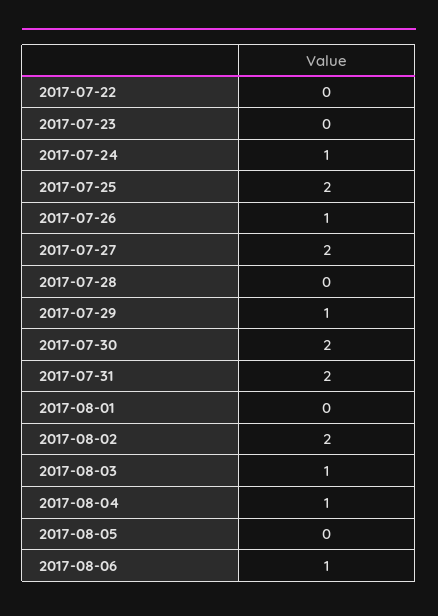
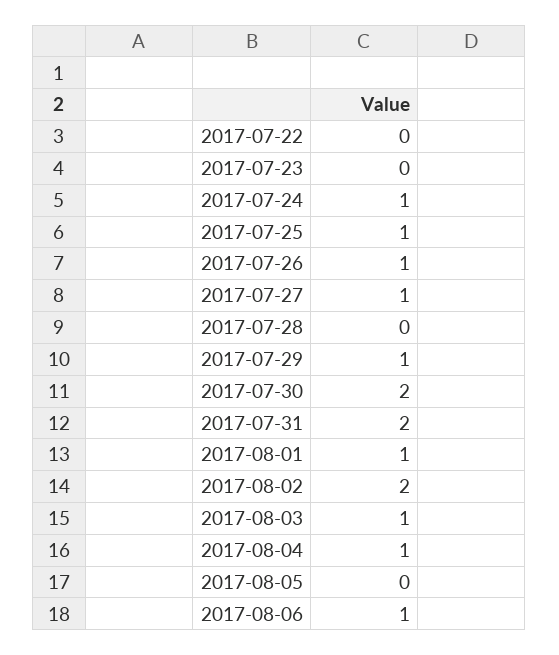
2017-07-25: 2 -> 1
2017-07-27: 2 -> 1
2017-08-01: 0 -> 1

